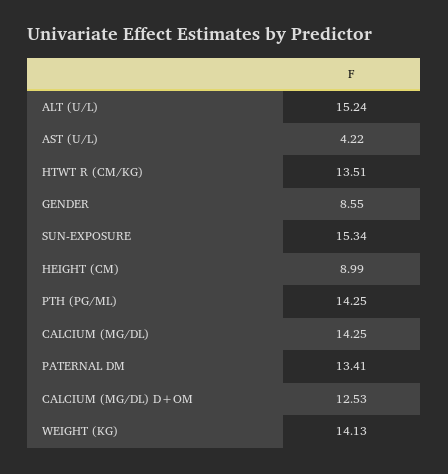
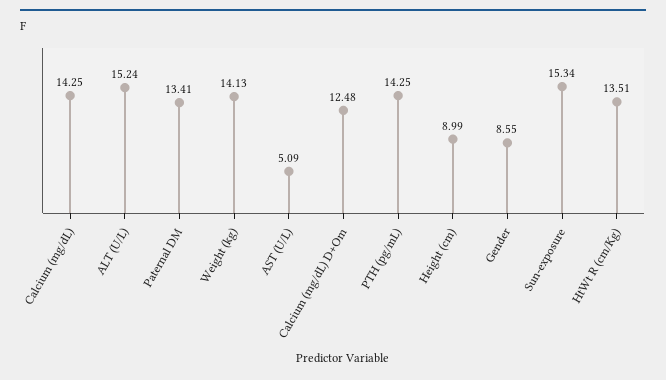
AST (U/L): 4.22 -> 5.09
CALCIUM (MG/DL) D+OM: 12.53 -> 12.48

